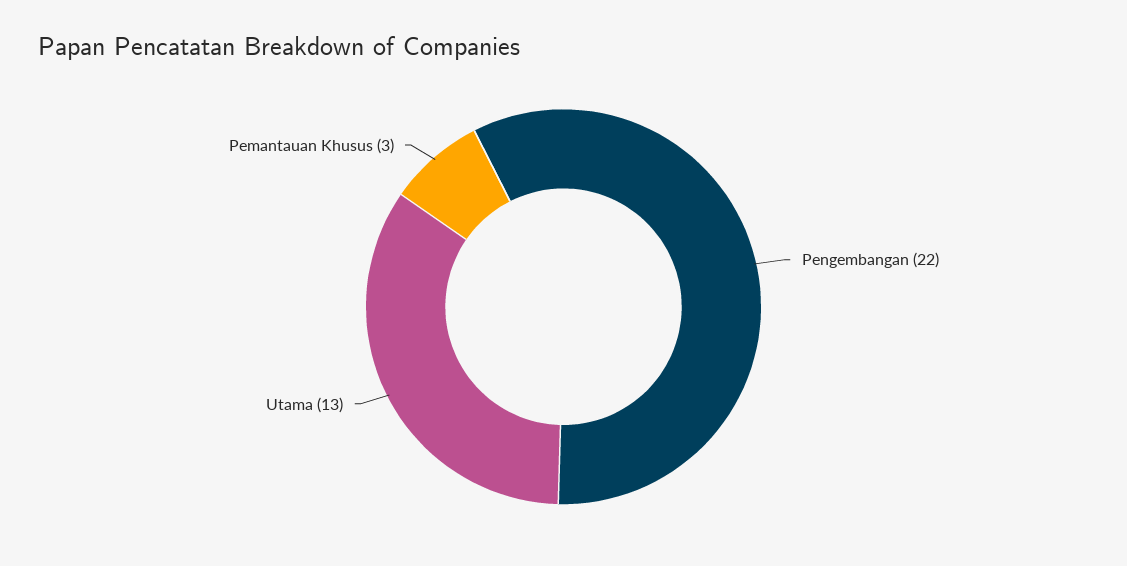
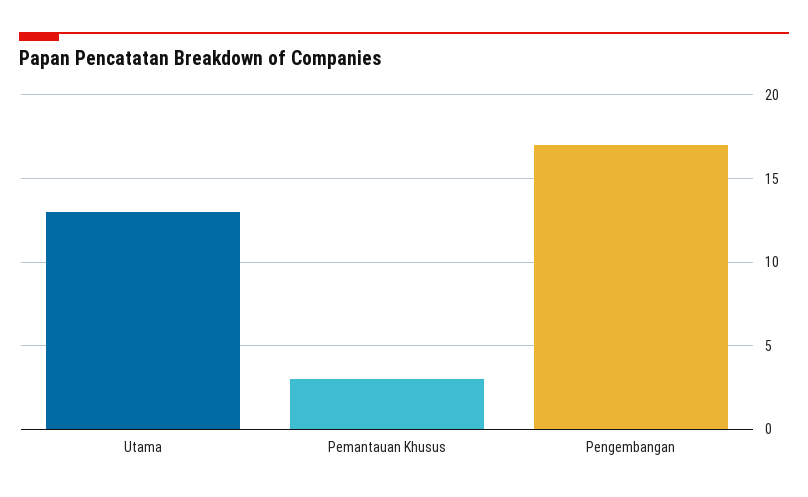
Pengembangan: 22 -> 17

